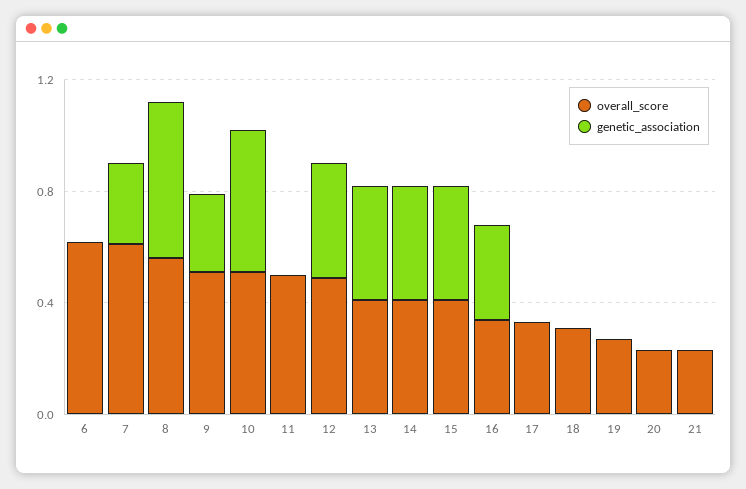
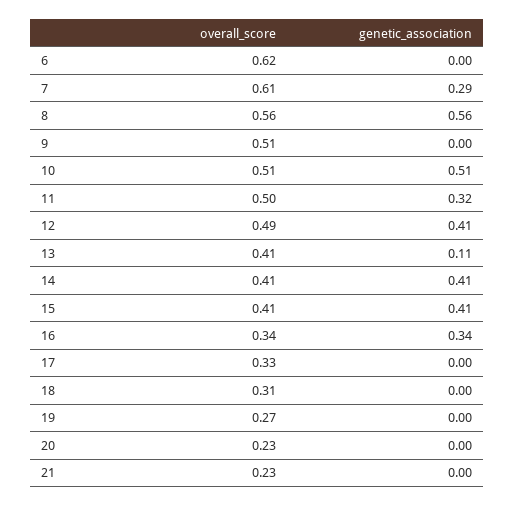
genetic_association, 9: 0.3 -> 0
genetic_association, 11: 0 -> 0.32
genetic_association, 13: 0.4 -> 0.11

